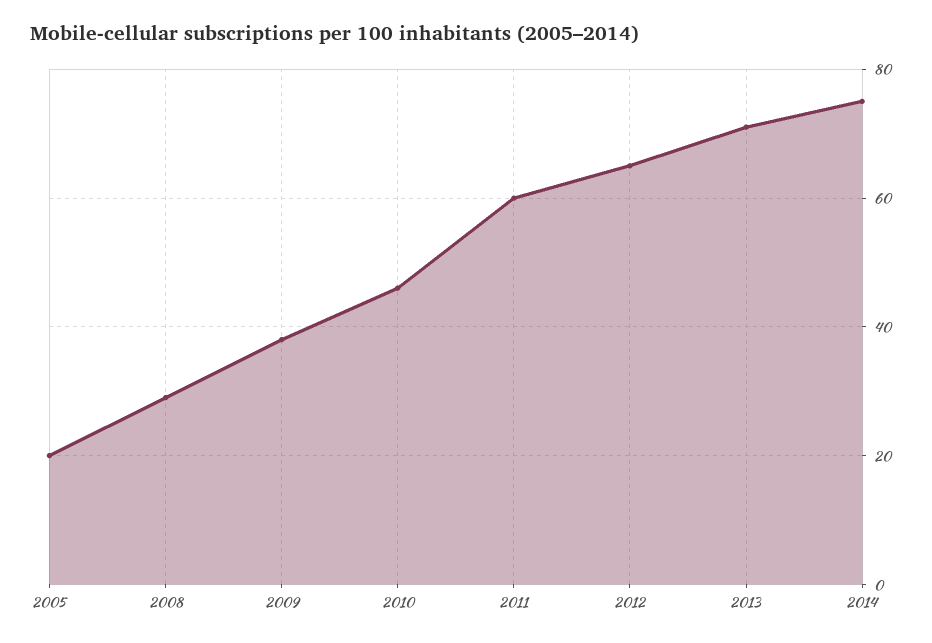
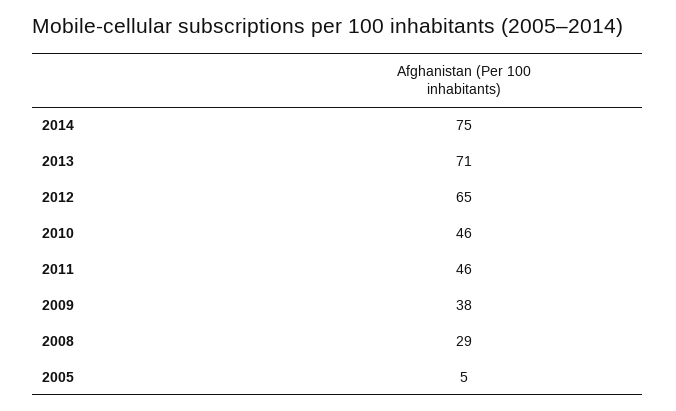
2005: 20 -> 5
2011: 60 -> 46

